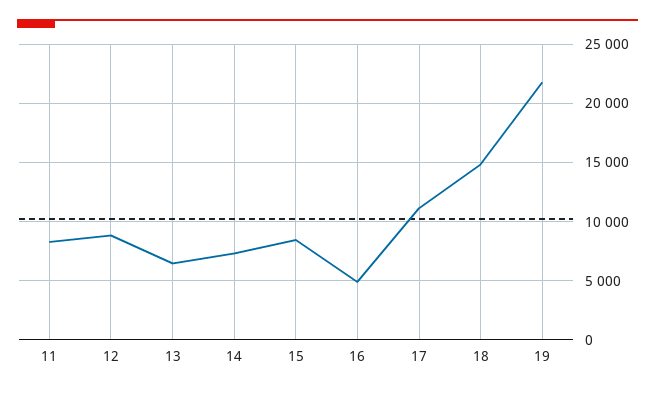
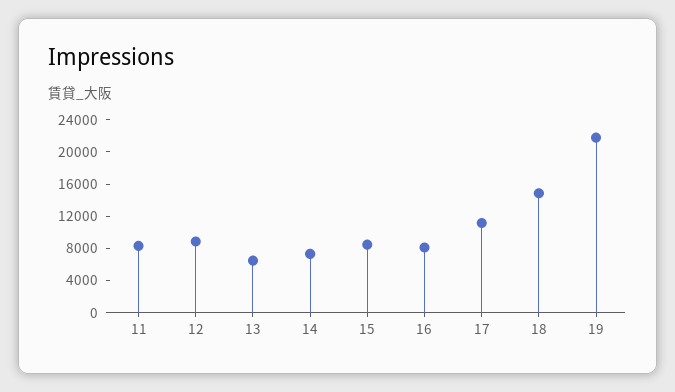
16: 5000 -> 8000

